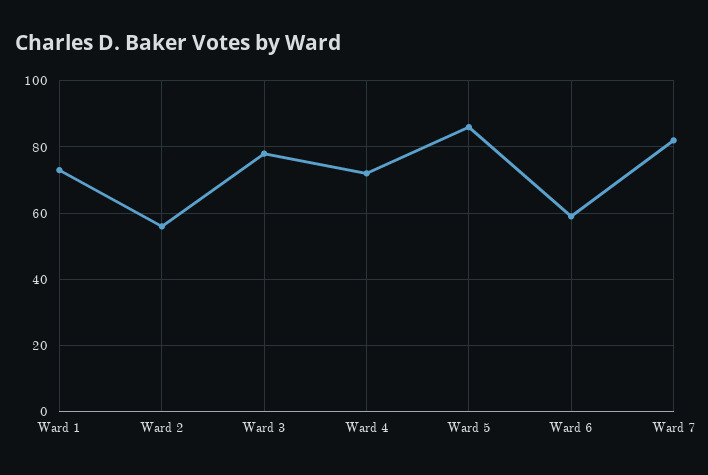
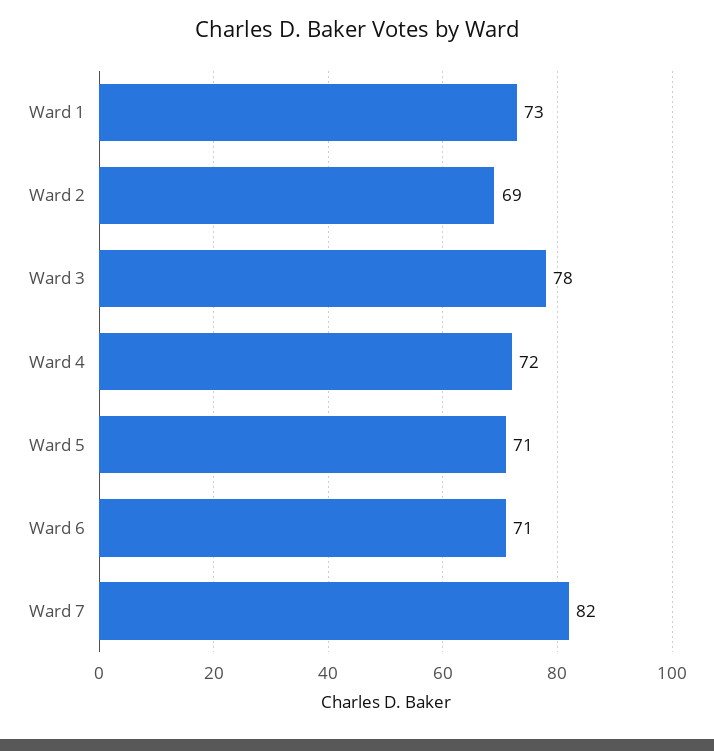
Ward 2: 55 -> 69
Ward 5: 85 -> 71
Ward 6: 60 -> 71

